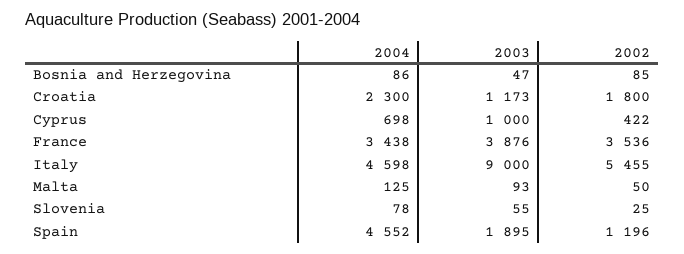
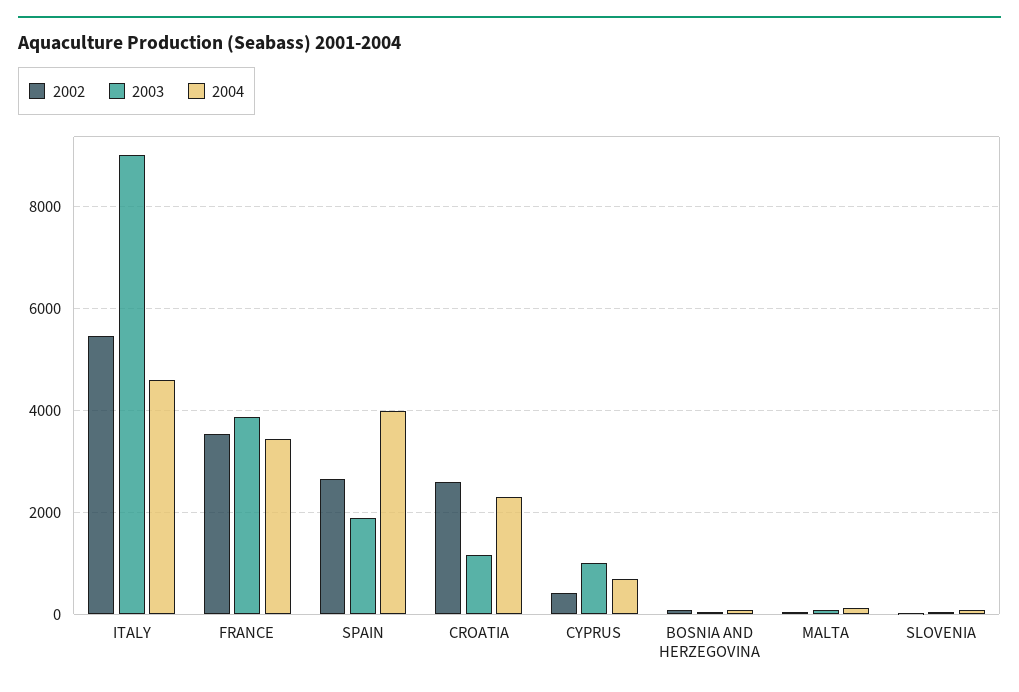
2002, Croatia: 1800 -> 2600
2004, Spain: 4552 -> 4000
2002, Spain: 1196 -> 2600

